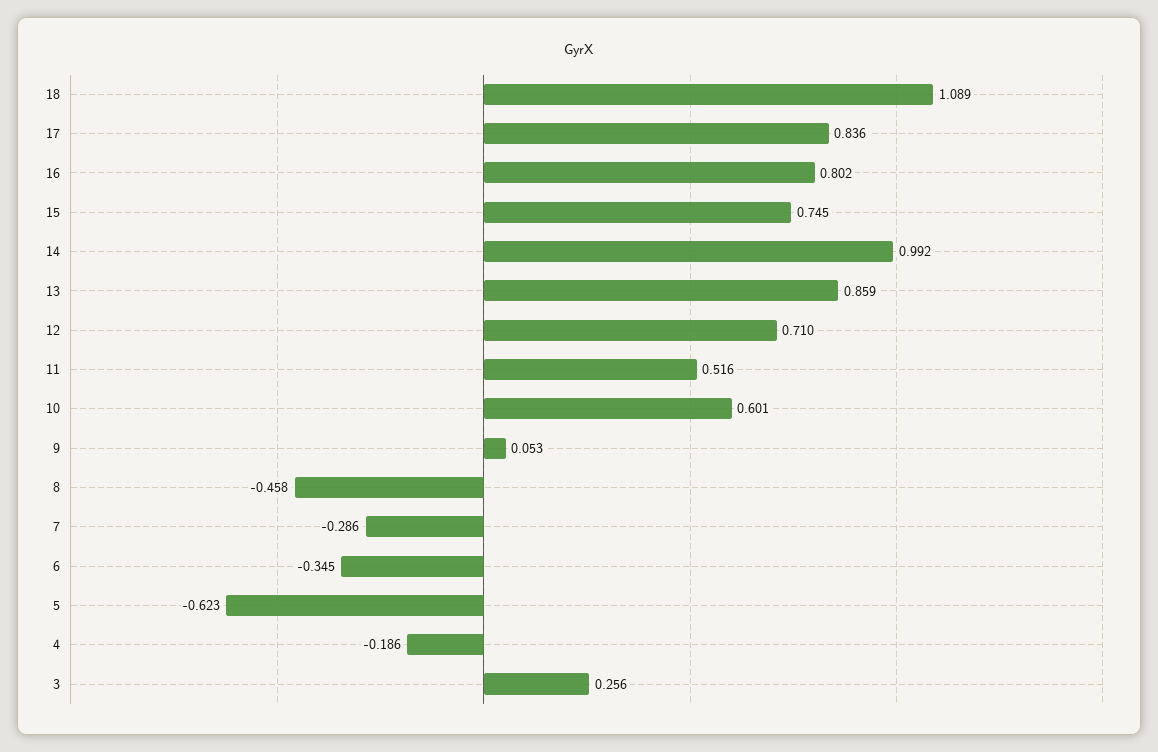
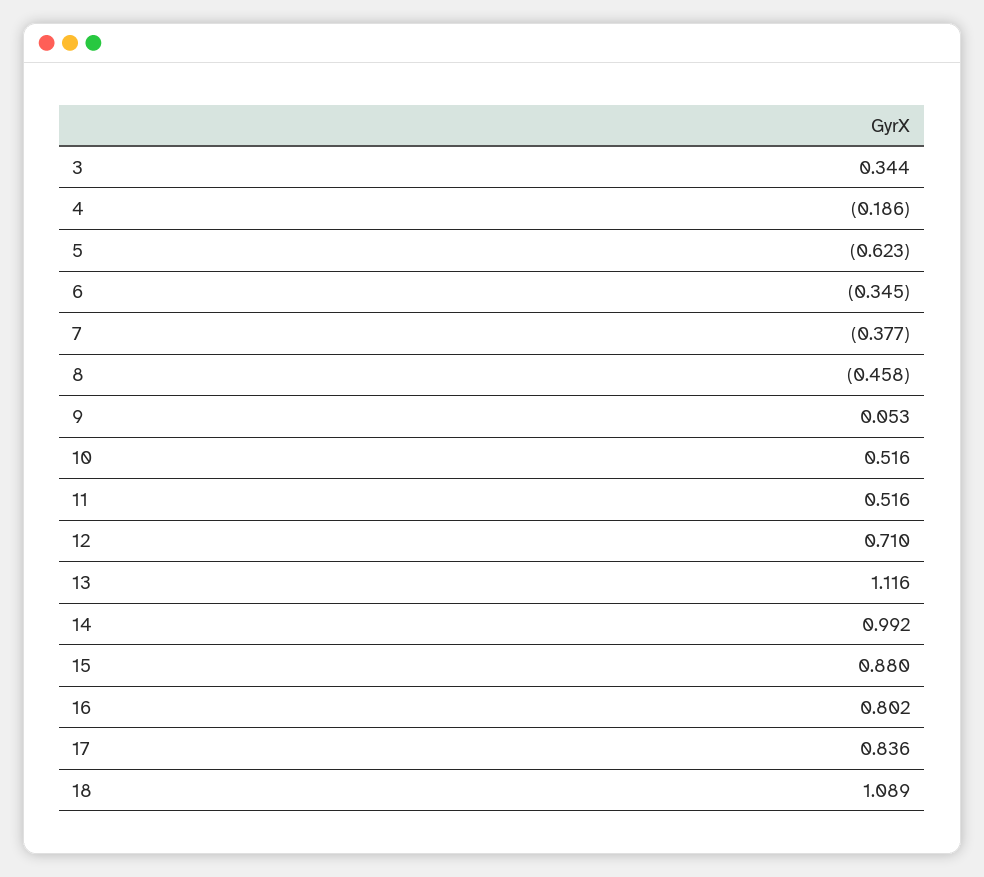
15: 0.745 -> 0.88
13: 0.859 -> 1.116
10: 0.601 -> 0.516
7: -0.286 -> -0.377
3: 0.256 -> 0.344

